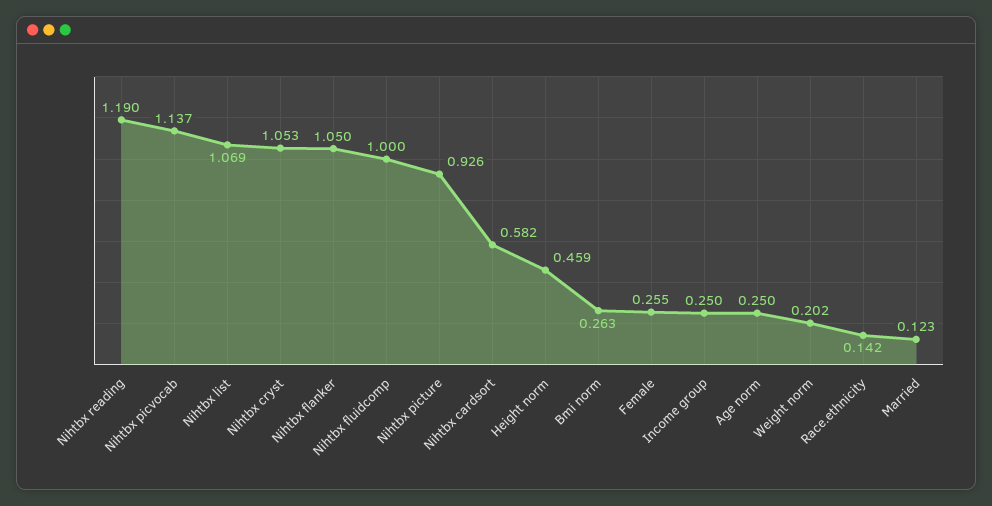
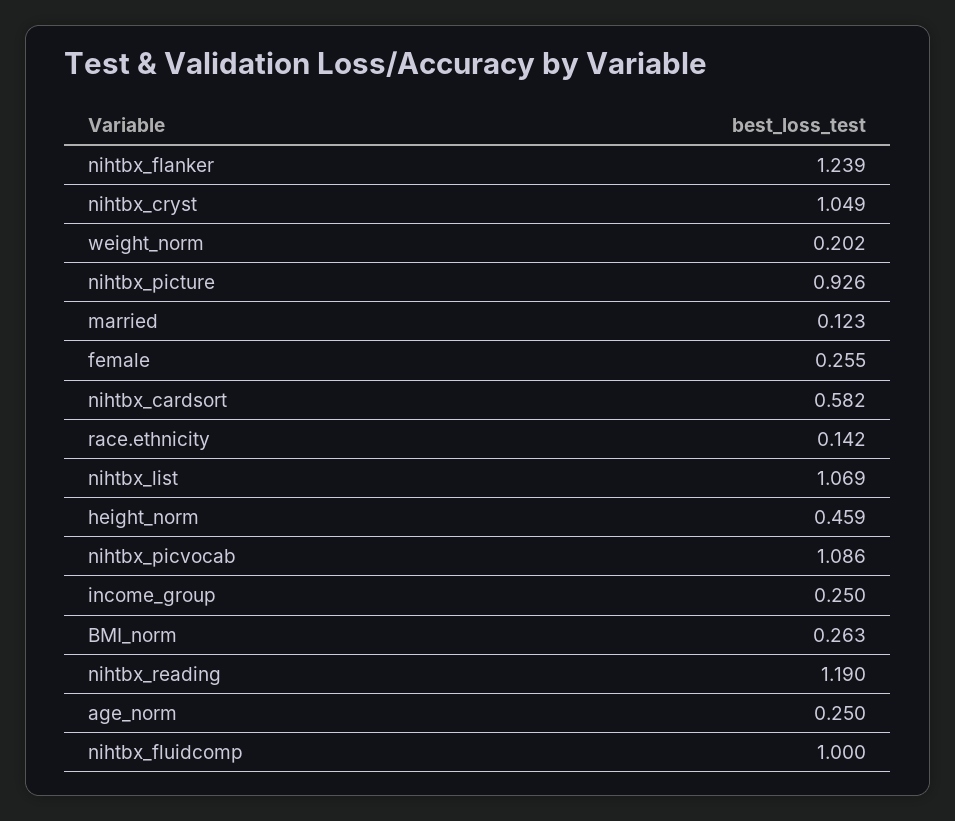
Nihtbx picvocab: 1.137 -> 1.086
Nihtbx cryst: 1.053 -> 1.049
Nihtbx flanker: 1.05 -> 1.239

